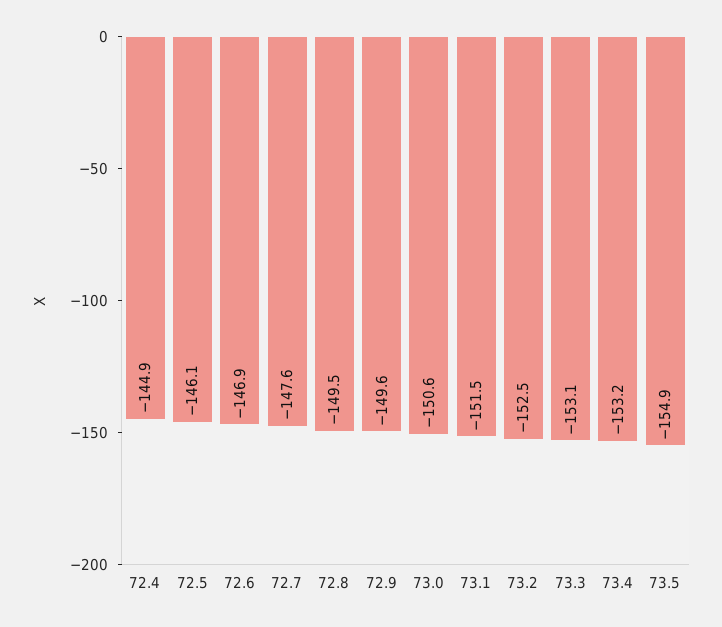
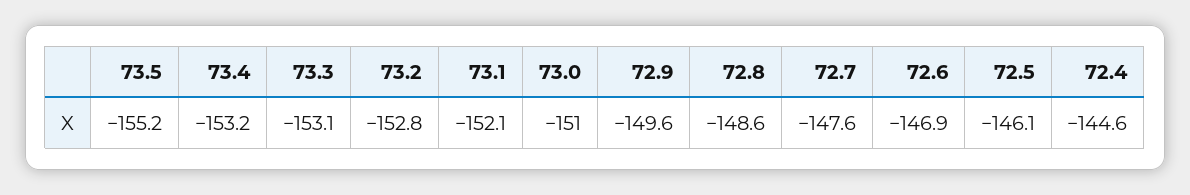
72.4: -144.9 -> -144.6
72.8: -149.5 -> -148.6
73.0: -150.6 -> -151
73.1: -151.5 -> -152.1
73.2: -152.5 -> -152.8
73.5: -154.9 -> -155.2

